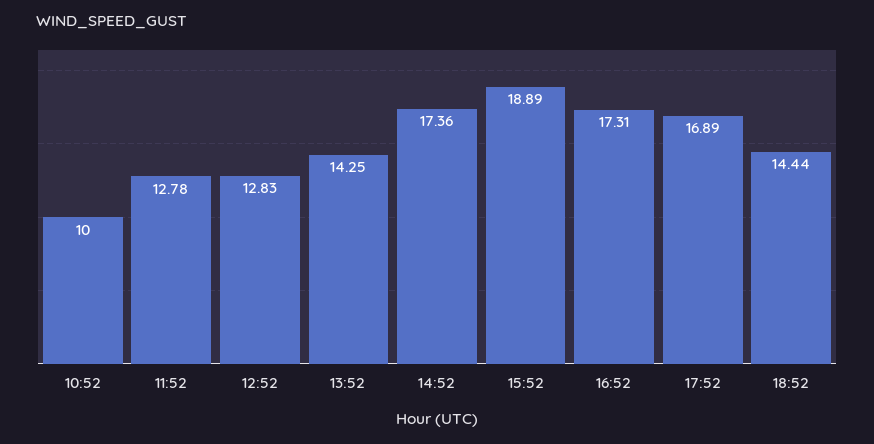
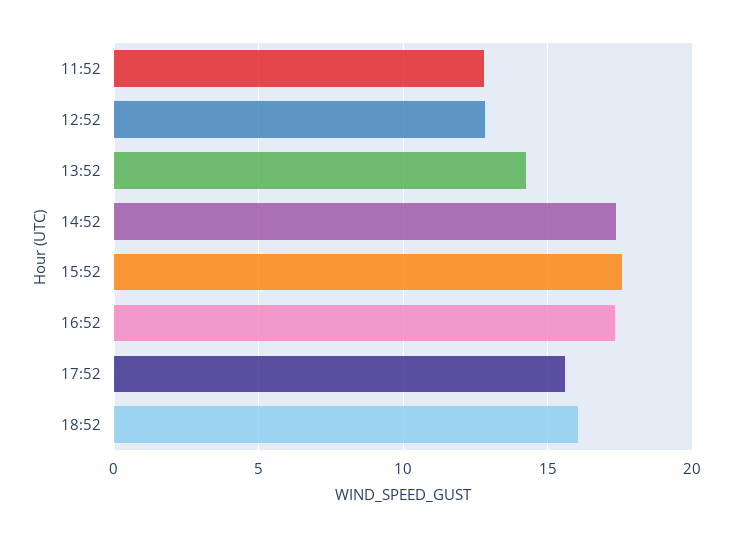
10:52: 10 -> none
15:52: 18.89 -> 17.5
17:52: 16.89 -> 15.5
18:52: 14.44 -> 16

